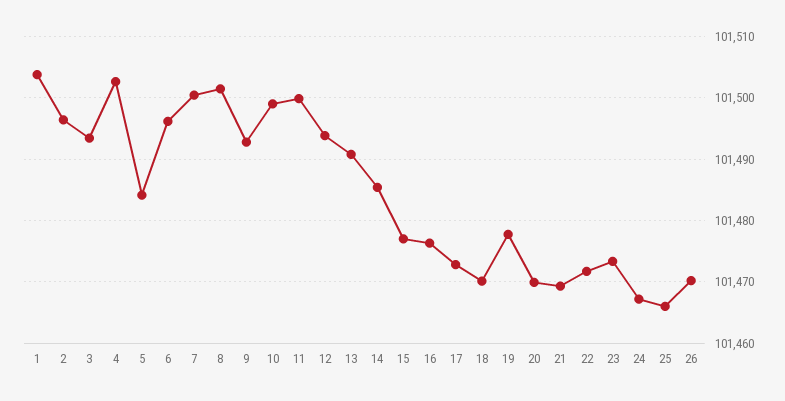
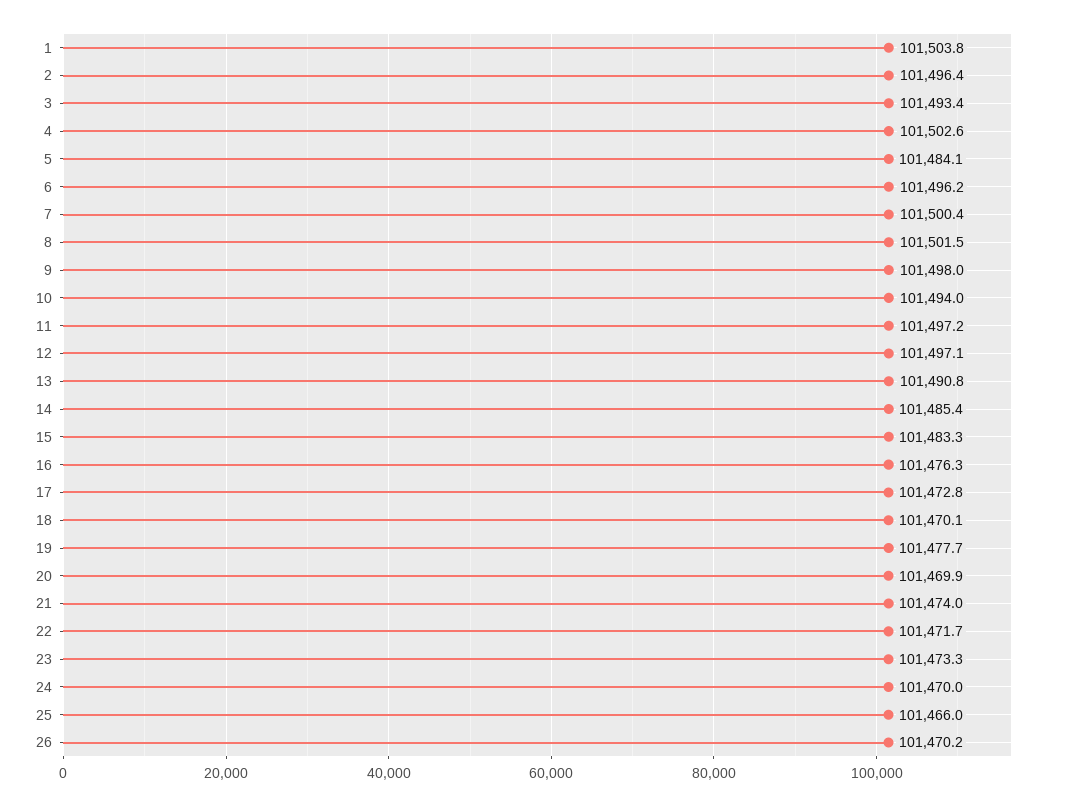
9: 101493 -> 101498
10: 101499 -> 101494
11: 101500 -> 101497.2
12: 101494 -> 101497.1
15: 101477 -> 101483.3
21: 101469 -> 101474
24: 101467 -> 101470

